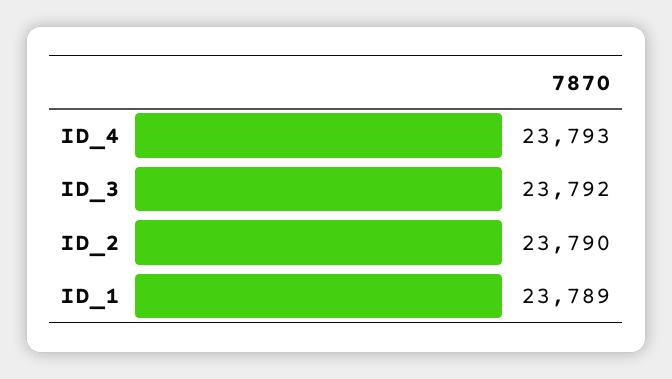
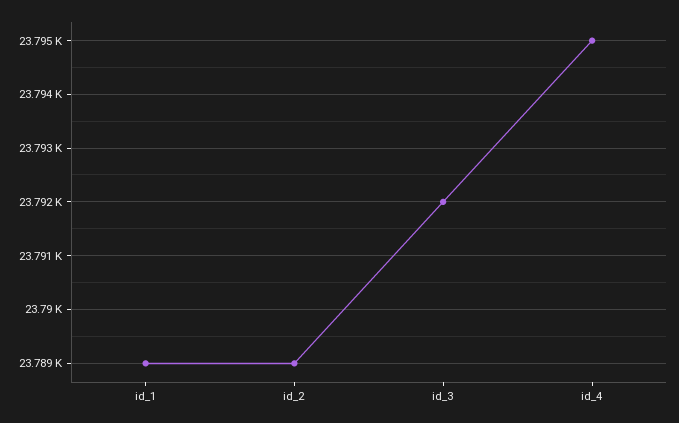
ID_4: 23793 -> 23795
ID_2: 23790 -> 23789

